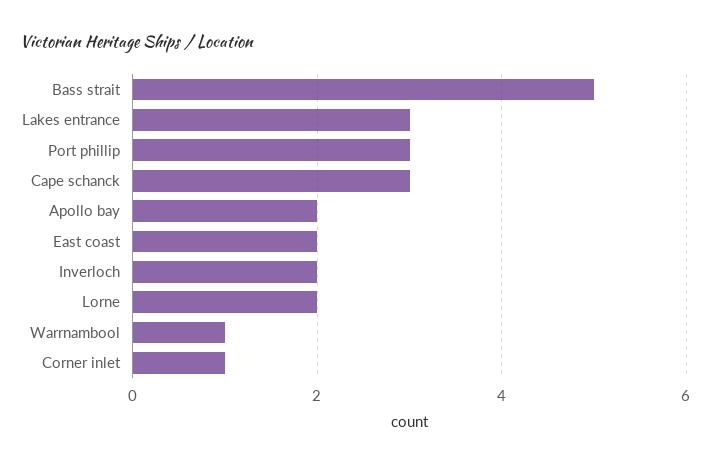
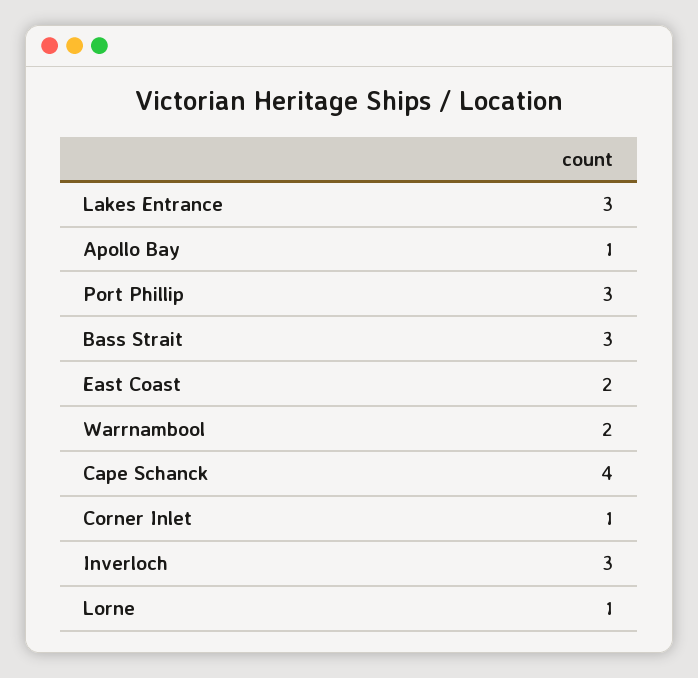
Bass strait: 5 -> 3
Cape schanck: 3 -> 4
Apollo bay: 2 -> 1
Inverloch: 2 -> 3
Lorne: 2 -> 1
Warrnambool: 1 -> 2

